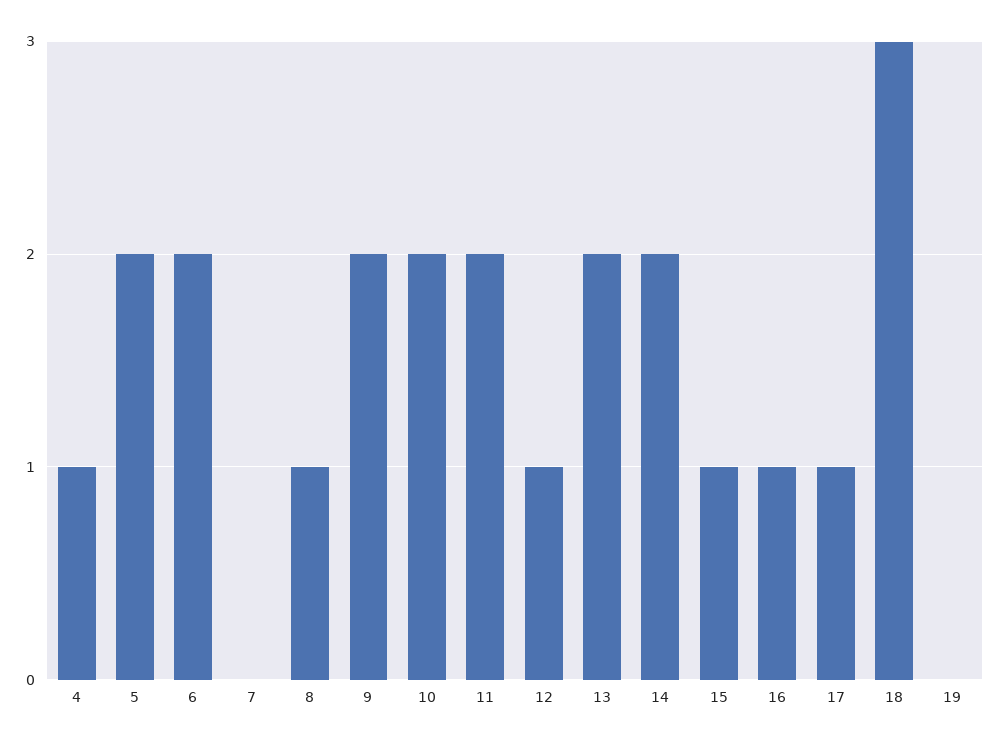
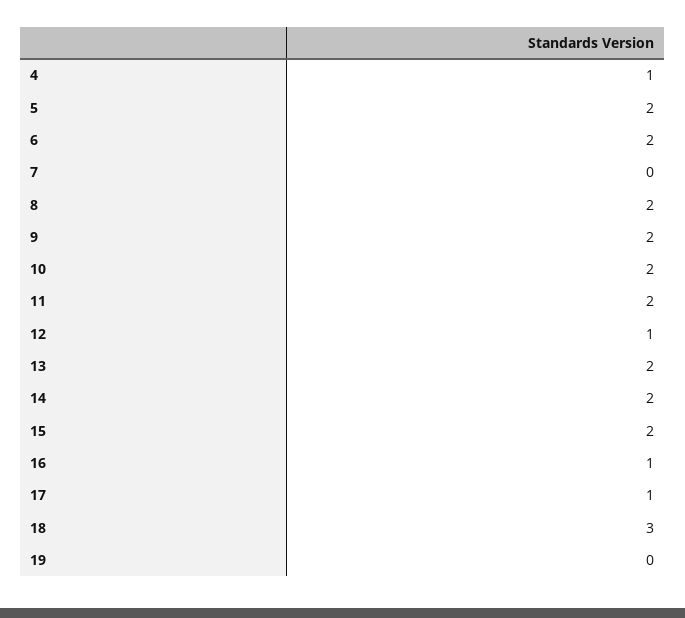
8: 1 -> 2
15: 1 -> 2

